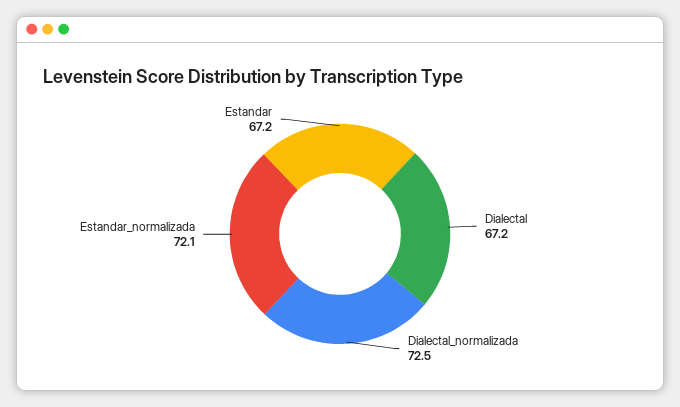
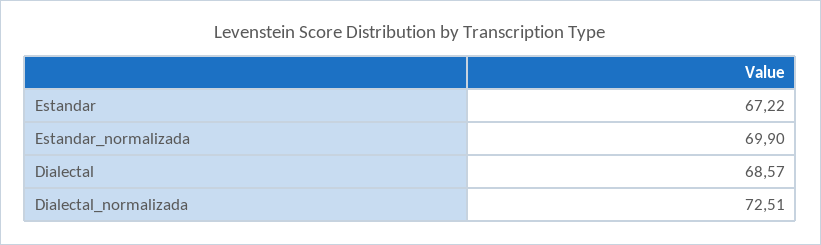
Dialectal: 67.2 -> 68.57
Estandar_normalizada: 72.1 -> 69.9

